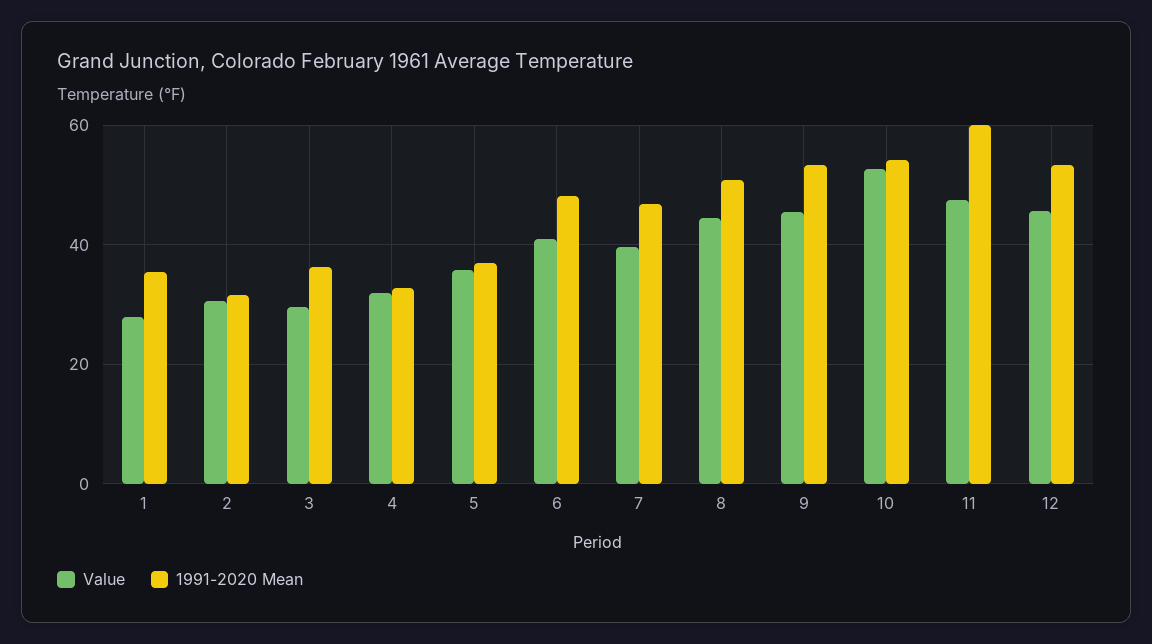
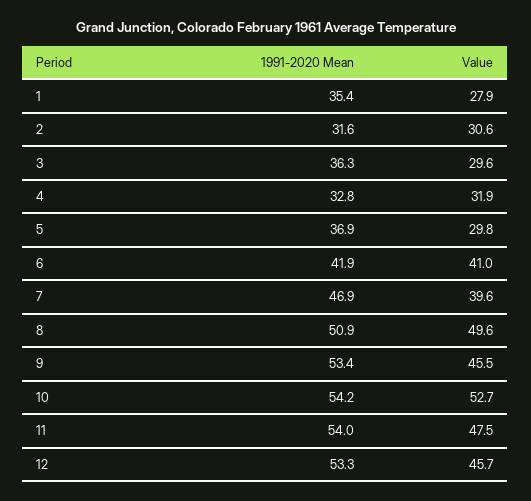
Value, 5: 36 -> 29.8
1991-2020 Mean, 6: 48 -> 41.9
Value, 8: 44 -> 49.6
1991-2020 Mean, 11: 60 -> 54

